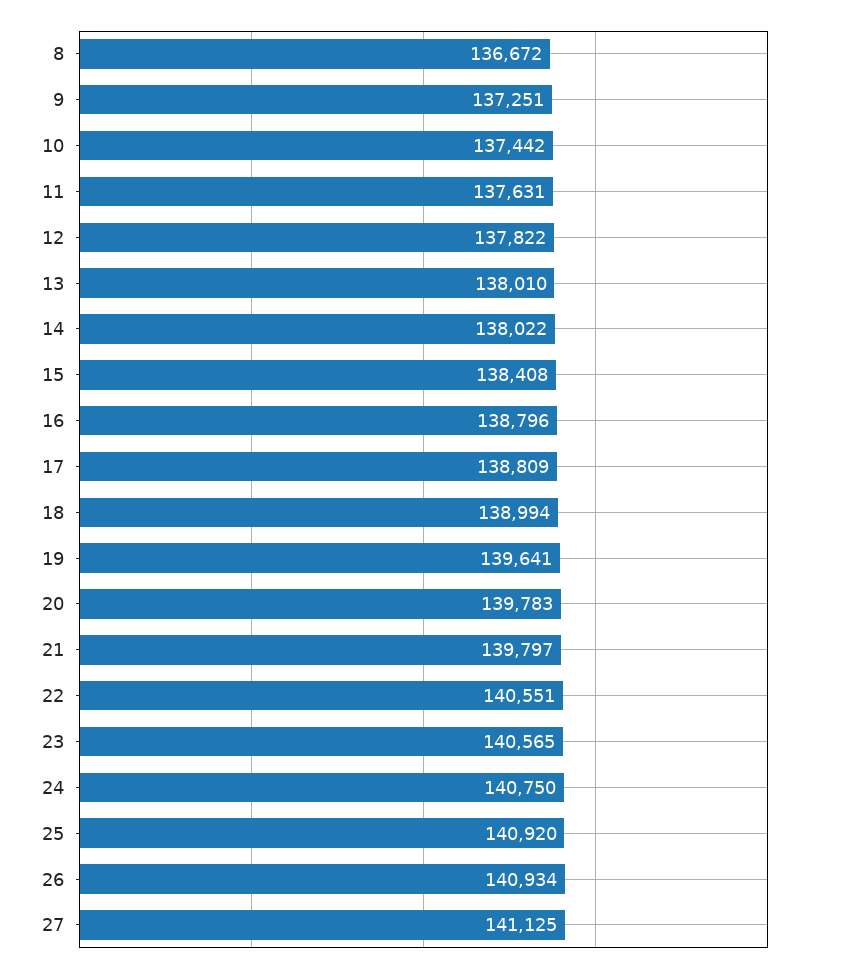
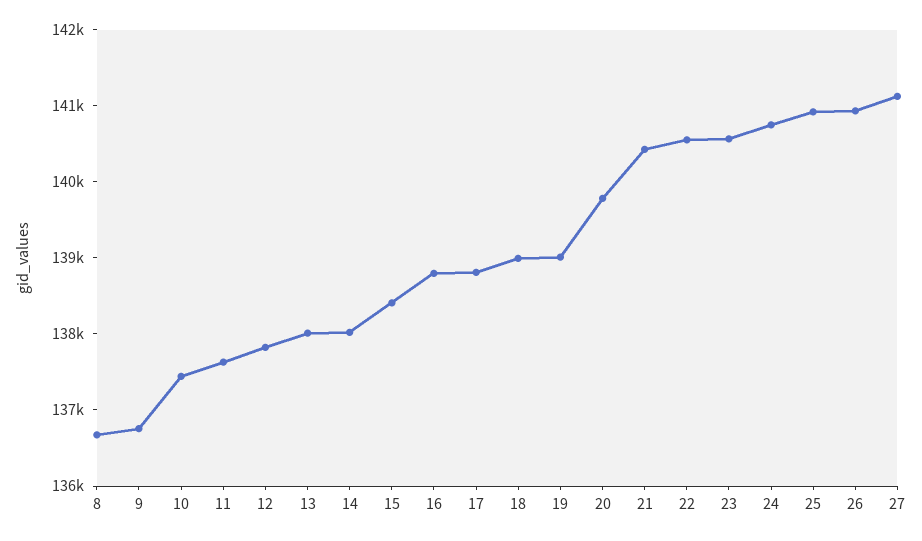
9: 137251 -> 136800
19: 139641 -> 139000
21: 139797 -> 140400

